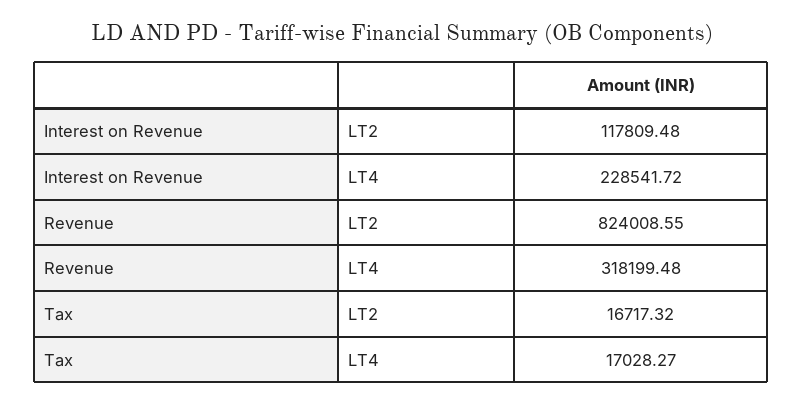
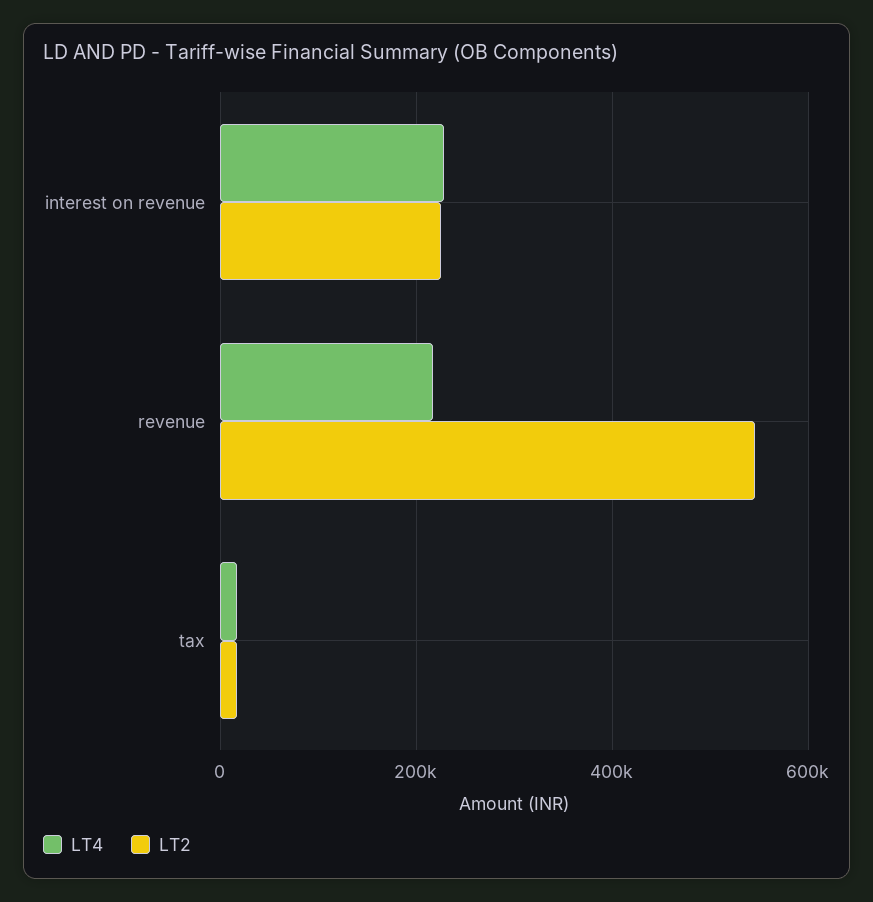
LT2, Interest on Revenue: 117809.48 -> 220000
LT2, Revenue: 824008.55 -> 540000
LT4, Revenue: 318199.48 -> 220000

